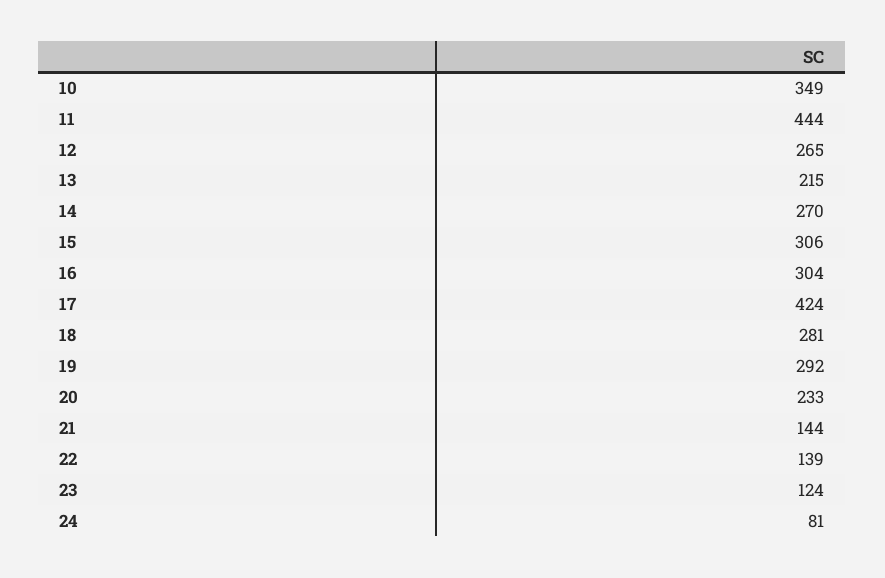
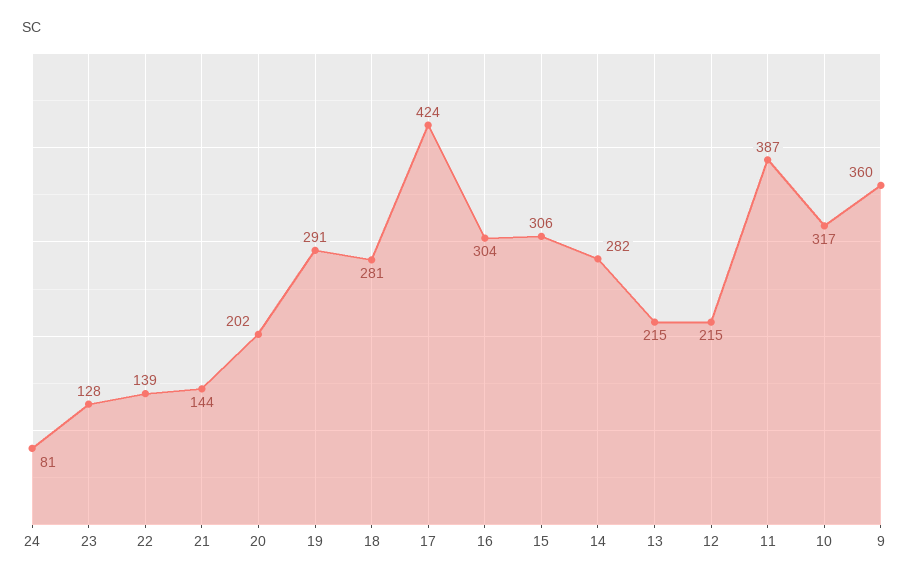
10: 349 -> 317
11: 444 -> 387
12: 265 -> 215
14: 270 -> 282
19: 292 -> 291
20: 233 -> 202
23: 124 -> 128
9: none -> 360

